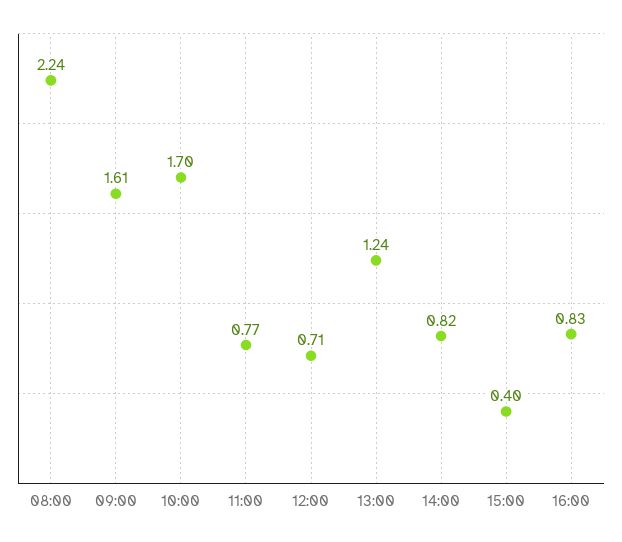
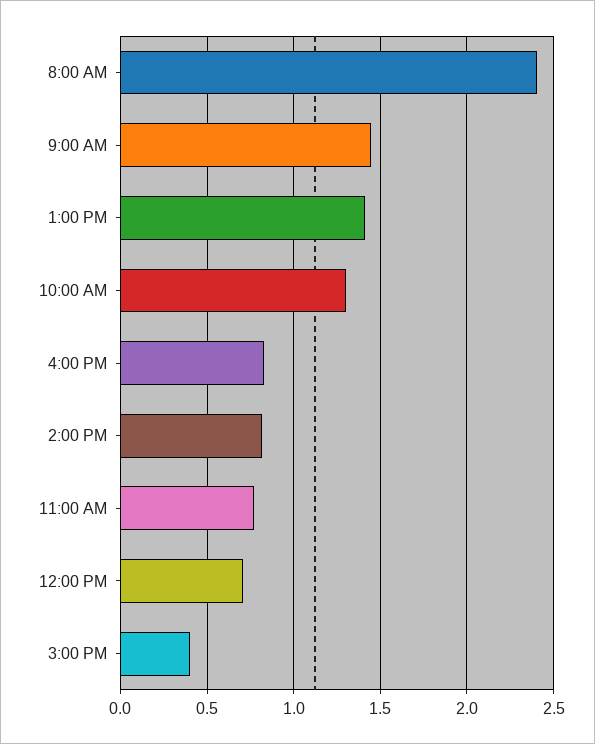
08:00: 2.24 -> 2.4
09:00: 1.61 -> 1.45
10:00: 1.7 -> 1.3
13:00: 1.24 -> 1.4

